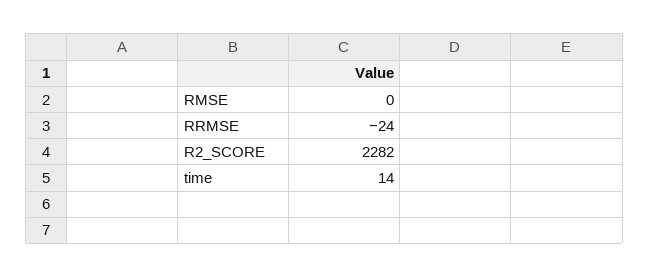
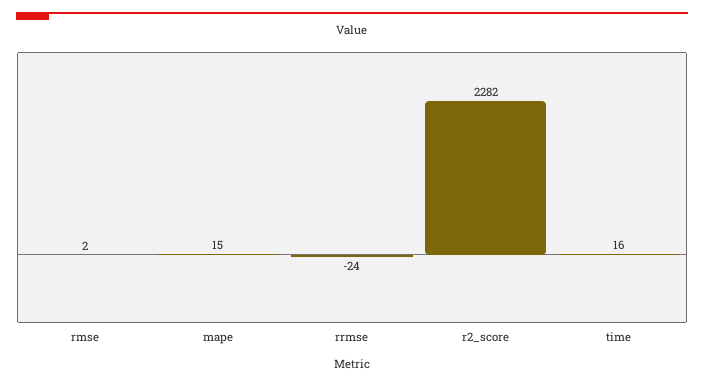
RMSE: 0 -> 2
time: 14 -> 16
mape: none -> 15

